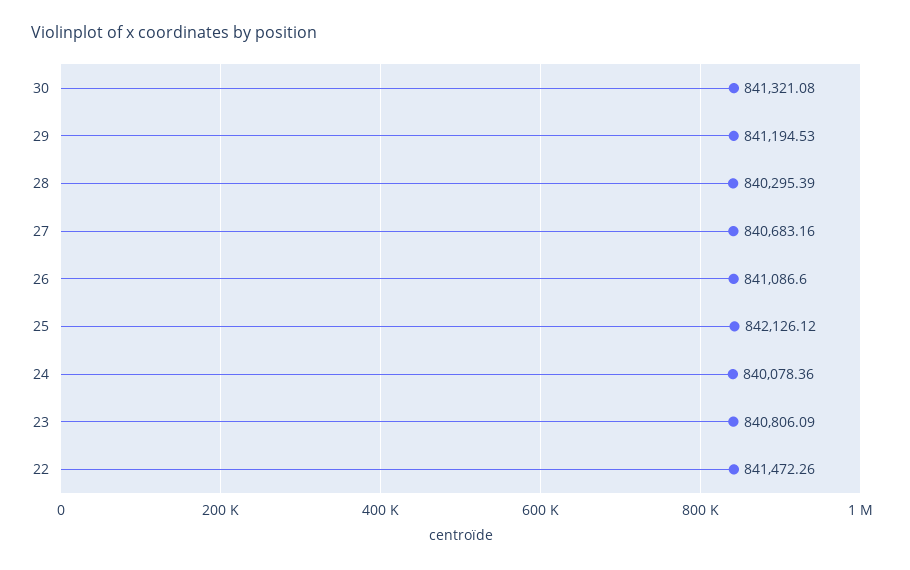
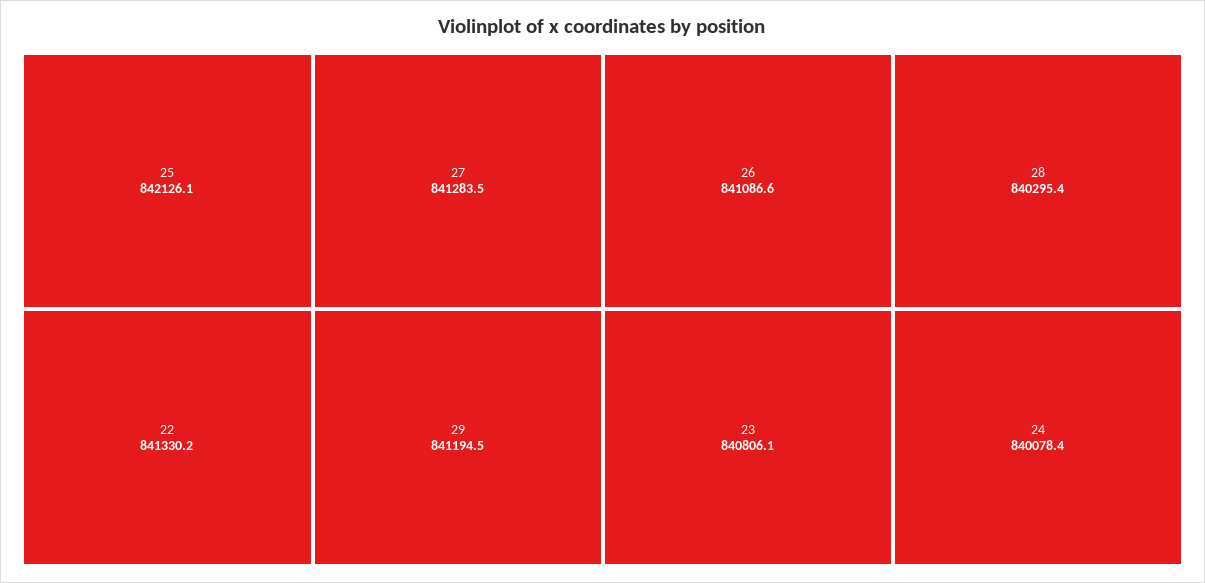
30: 841321.08 -> none
27: 840683.16 -> 841283.5
22: 841472.26 -> 841330.2

